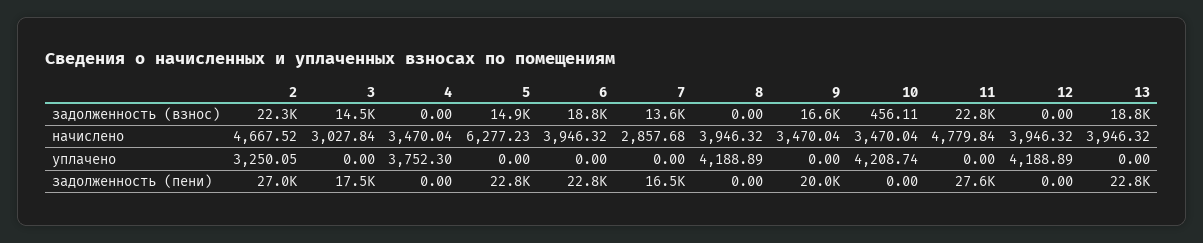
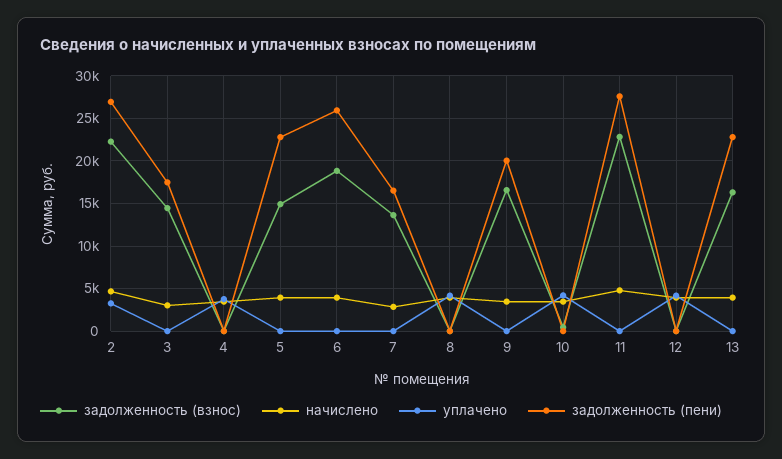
задолженность (взнос), 13: 18800 -> 16000
начислено, 5: 6277.23 -> 4000
задолженность (пени), 6: 22800 -> 26000

